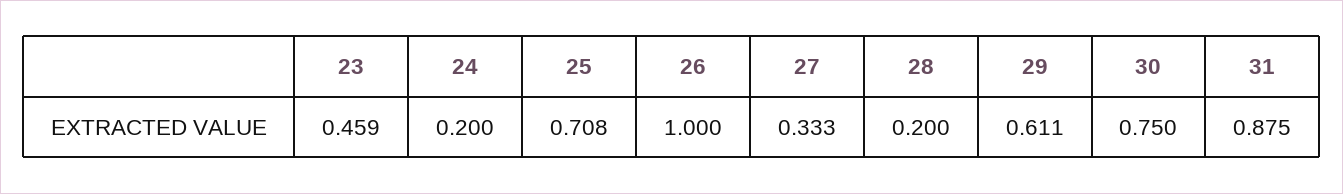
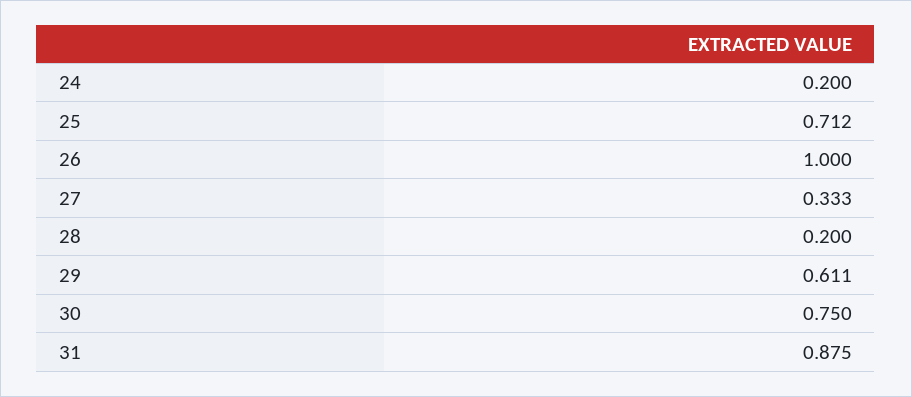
23: 0.459 -> none
25: 0.708 -> 0.712

